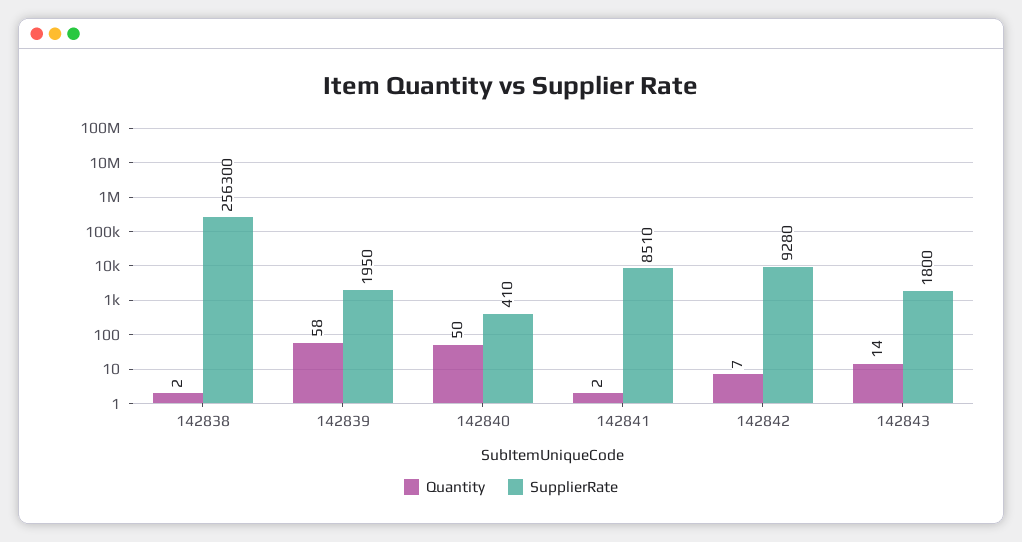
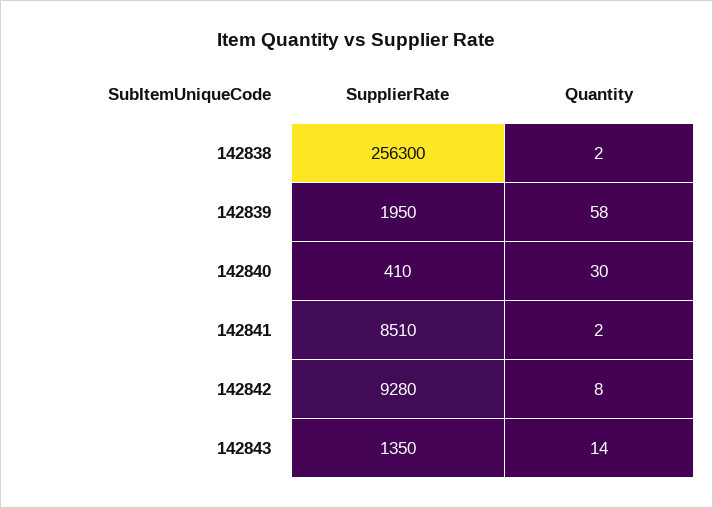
Quantity, 142840: 50 -> 30
Quantity, 142842: 7 -> 8
SupplierRate, 142843: 1800 -> 1350

